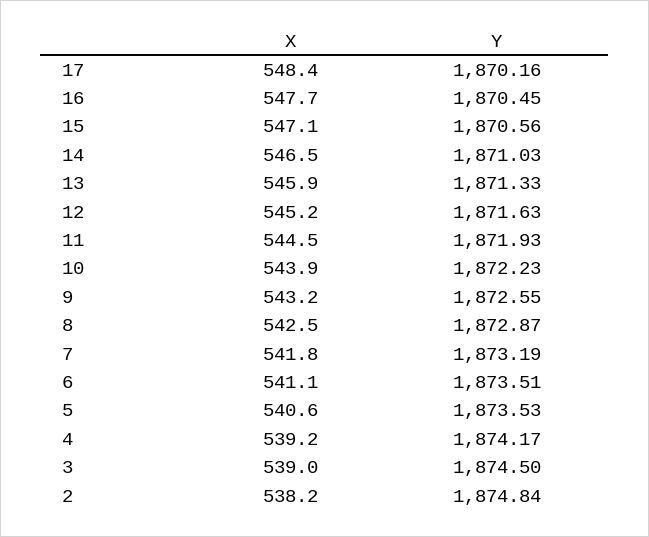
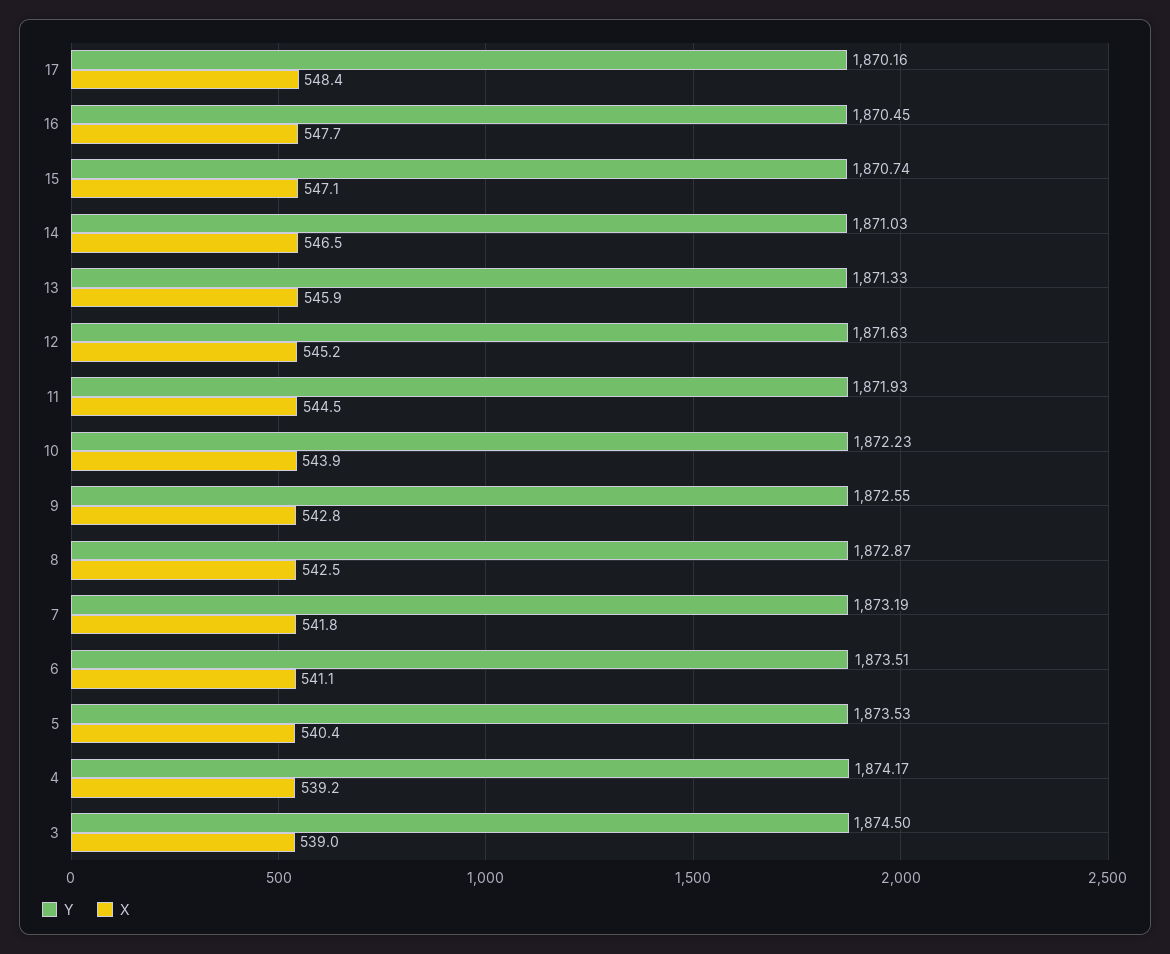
Y, 15: 1870.56 -> 1870.74
X, 9: 543.2 -> 542.8
X, 5: 540.6 -> 540.4
X, 2: 538.2 -> none
Y, 2: 1874.84 -> none

